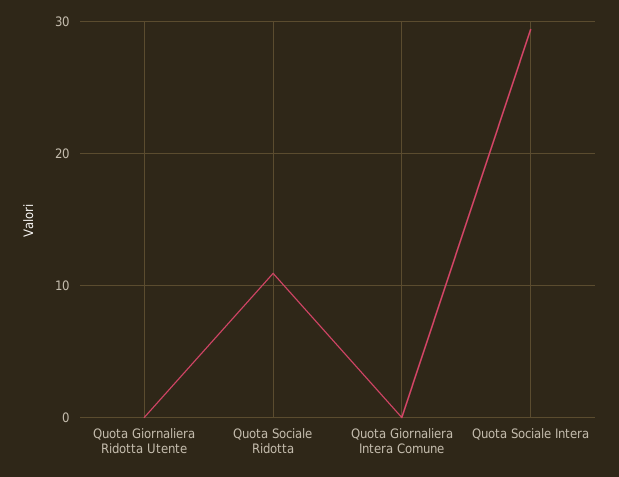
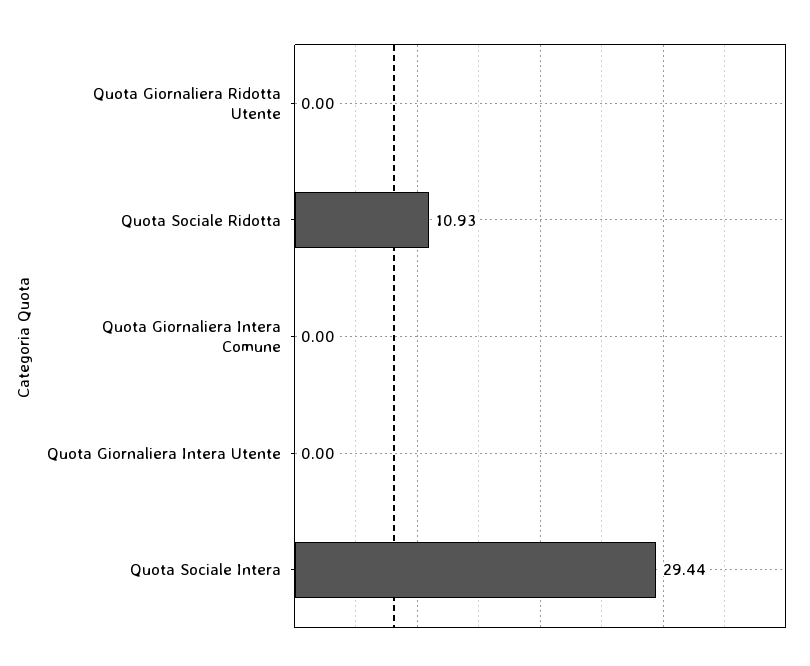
Quota Giornaliera Intera Utente: none -> 0

